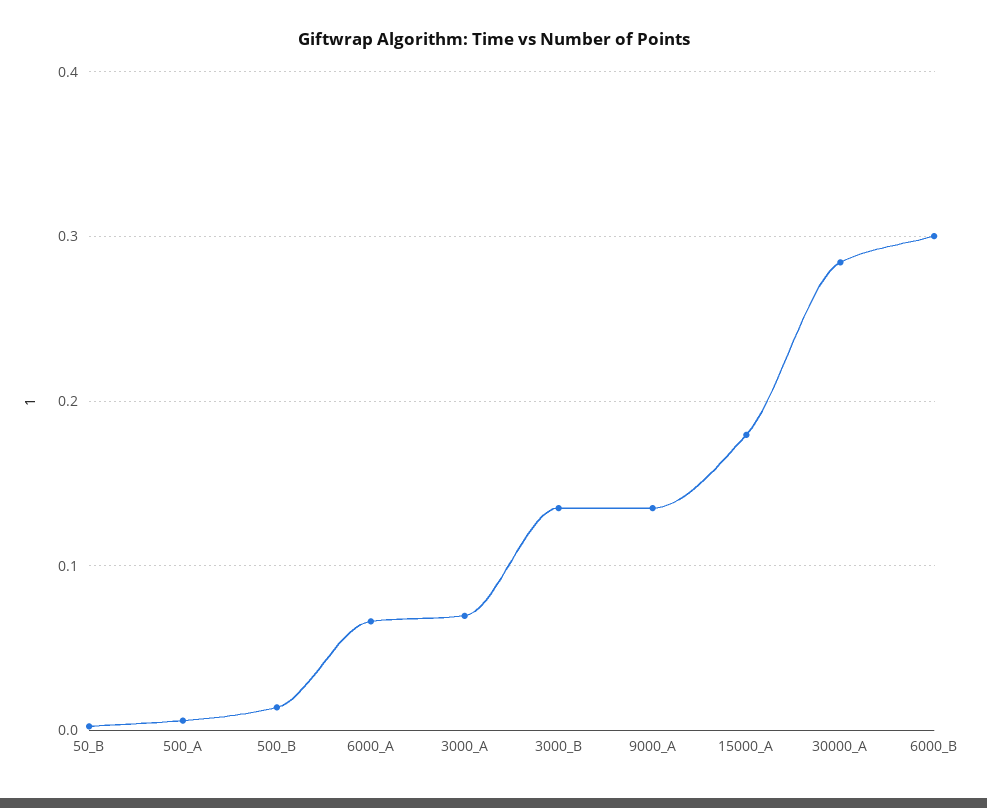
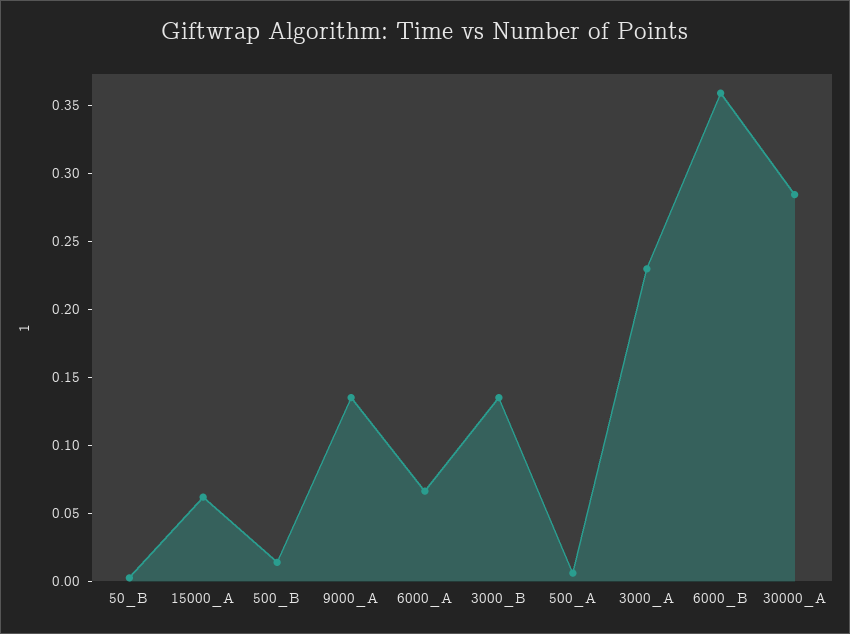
3000_A: 0.07 -> 0.23
15000_A: 0.18 -> 0.06
6000_B: 0.3 -> 0.36

